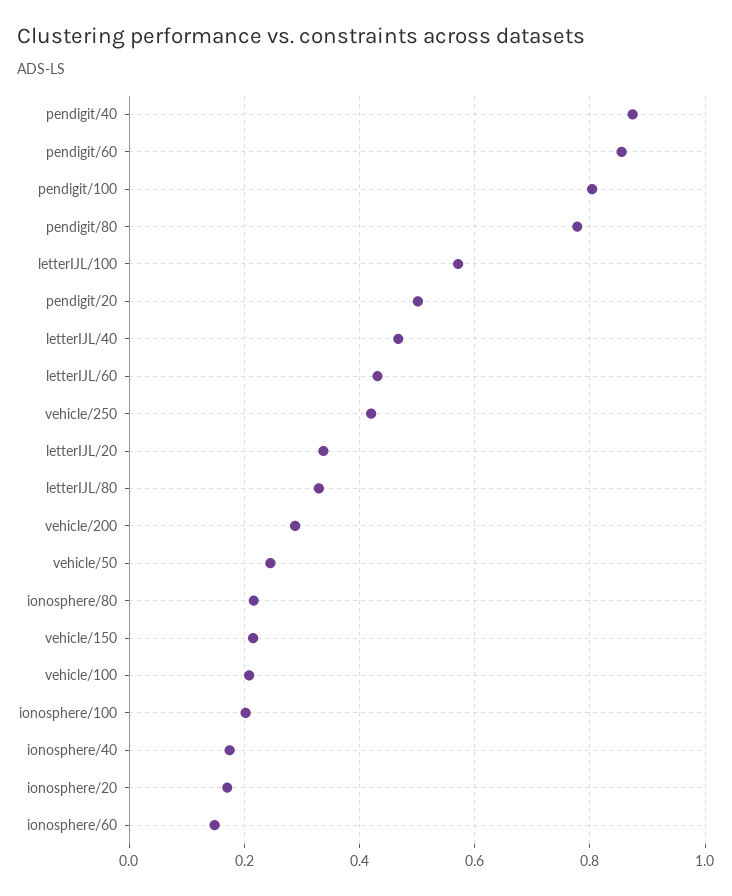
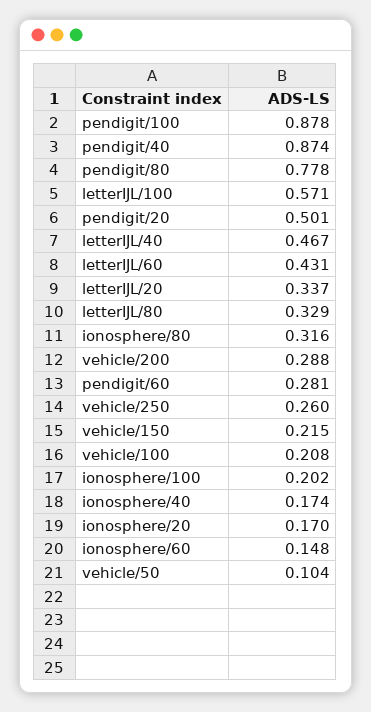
pendigit/60: 0.86 -> 0.281
pendigit/100: 0.8 -> 0.878
vehicle/250: 0.42 -> 0.26
vehicle/50: 0.24 -> 0.104
ionosphere/80: 0.22 -> 0.316

